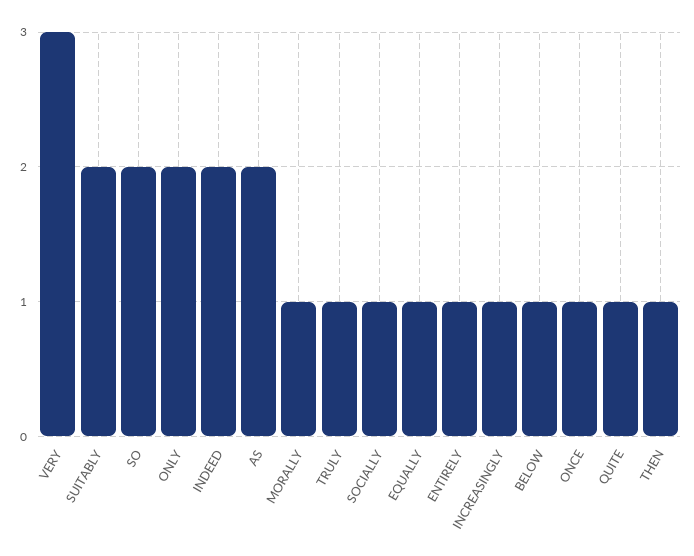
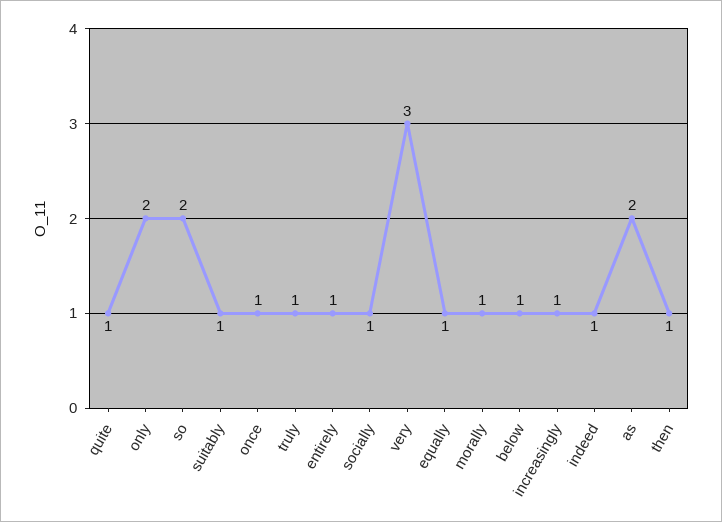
SUITABLY: 2 -> 1
INDEED: 2 -> 1

